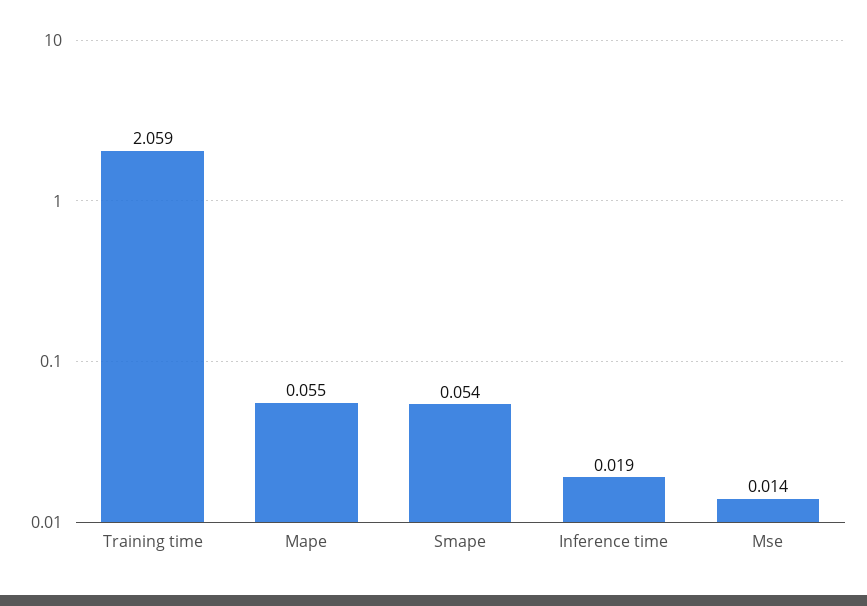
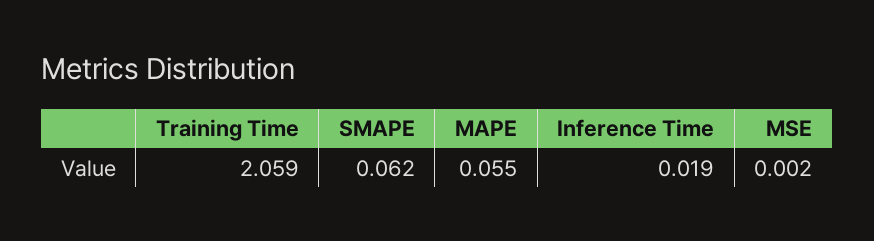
Smape: 0.054 -> 0.062
Mse: 0.014 -> 0.002

